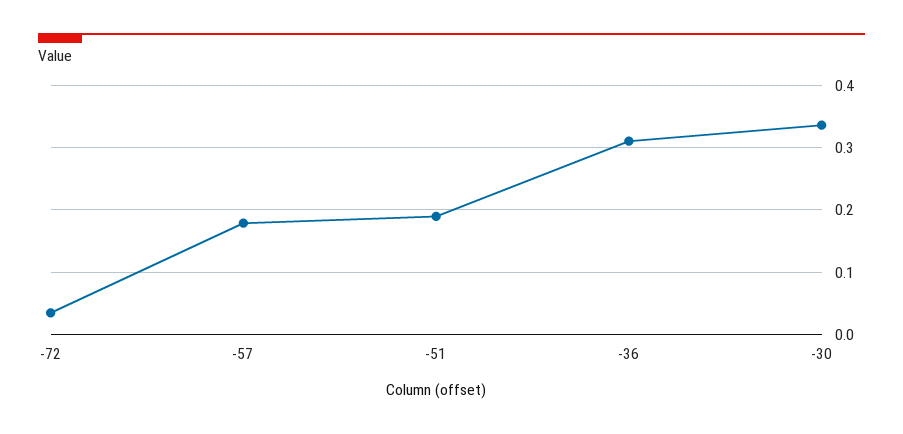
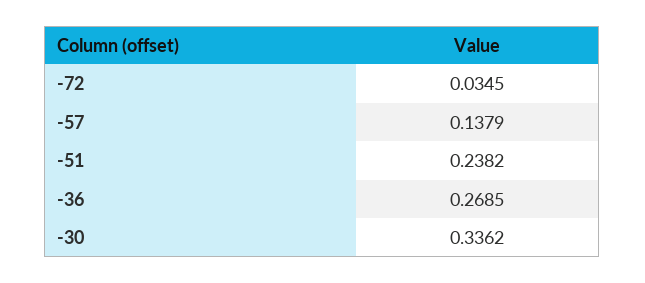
-57: 0.18 -> 0.1379
-51: 0.19 -> 0.2382
-36: 0.31 -> 0.2685

